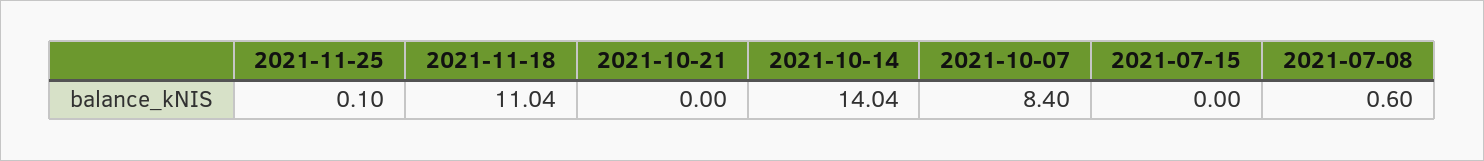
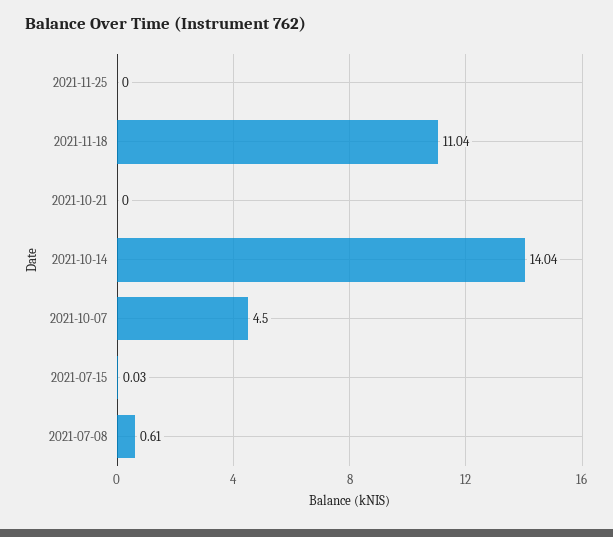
2021-11-25: 0.1 -> 0
2021-10-07: 8.4 -> 4.5
2021-07-15: 0 -> 0.03
2021-07-08: 0.6 -> 0.61

